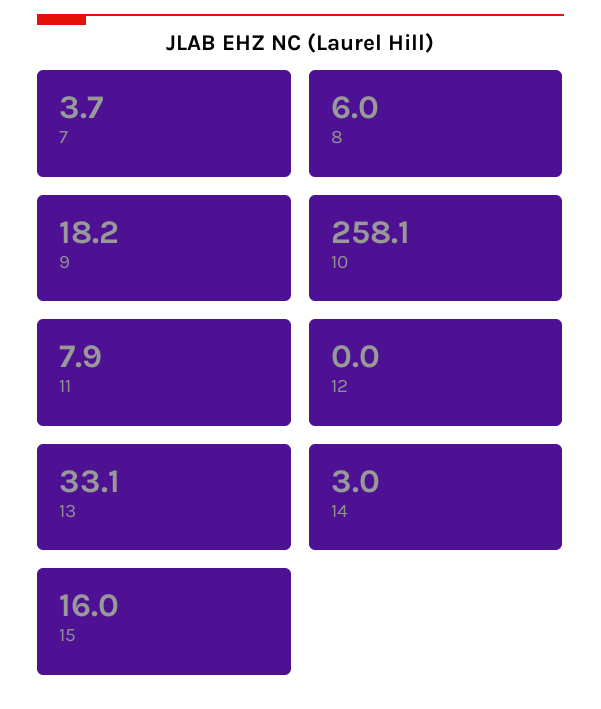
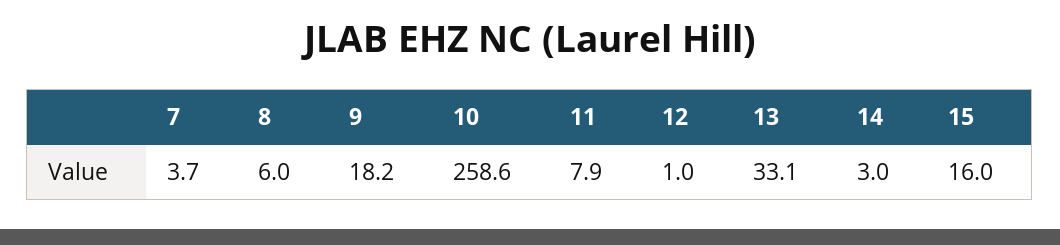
10: 258.1 -> 258.6
12: 0 -> 1

